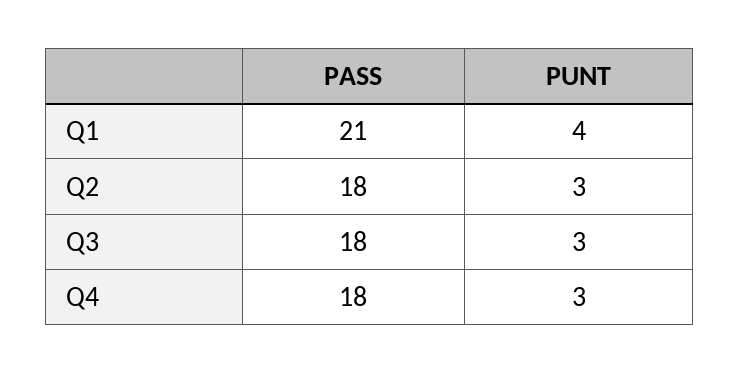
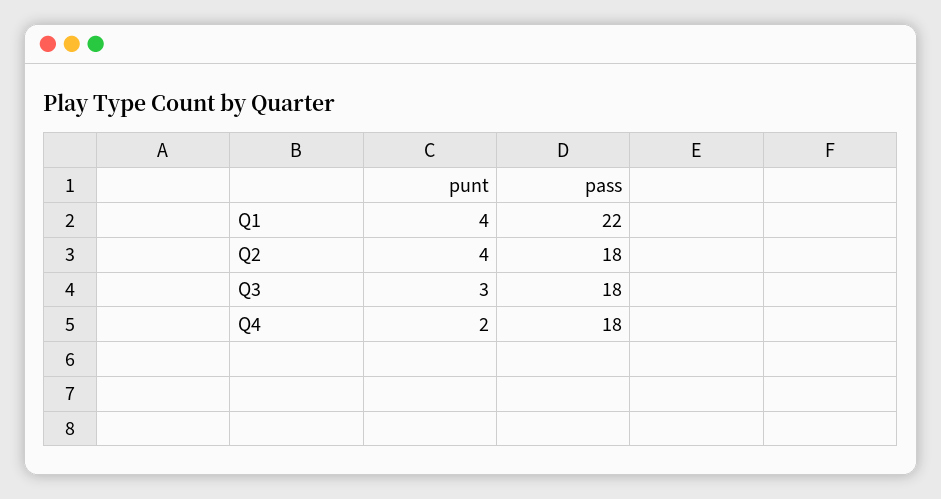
PASS, Q1: 21 -> 22
PUNT, Q2: 3 -> 4
PUNT, Q4: 3 -> 2

